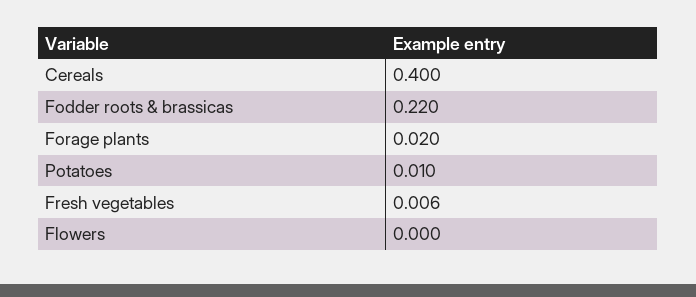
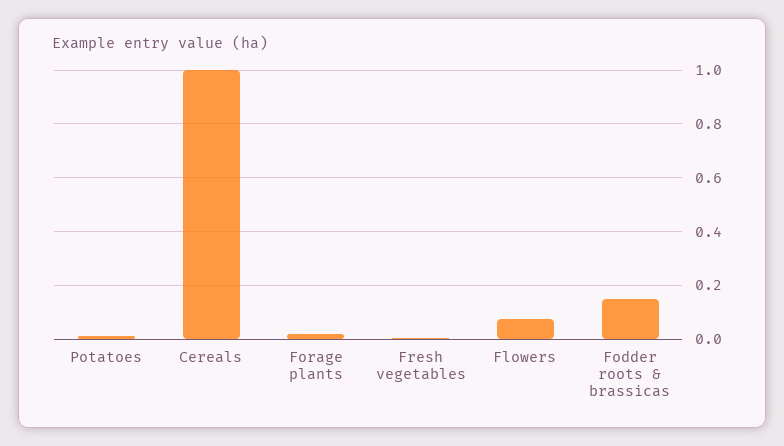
Cereals: 0.4 -> 1
Fodder roots & brassicas: 0.22 -> 0.15
Flowers: 0 -> 0.075

